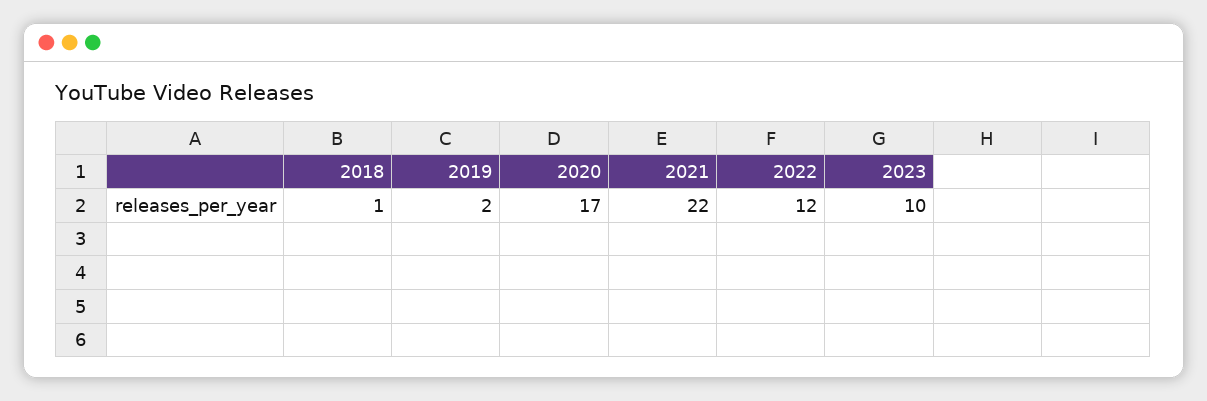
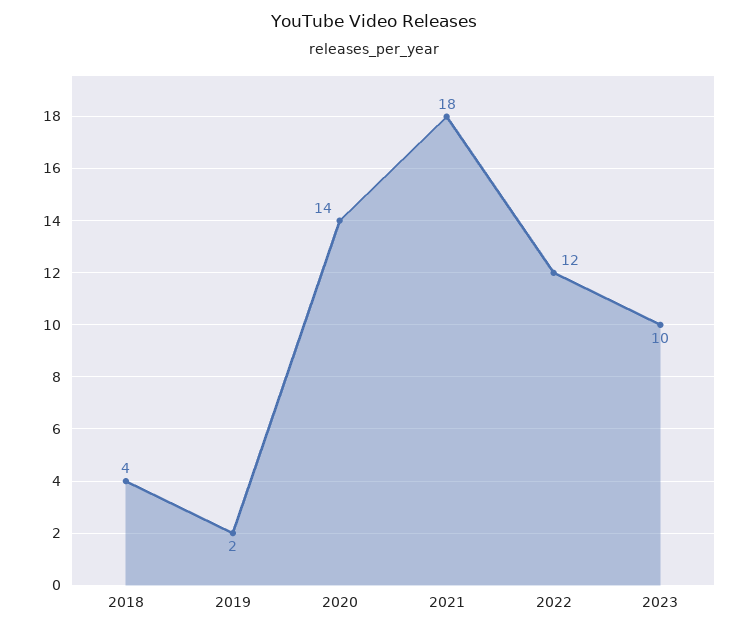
2018: 1 -> 4
2020: 17 -> 14
2021: 22 -> 18

